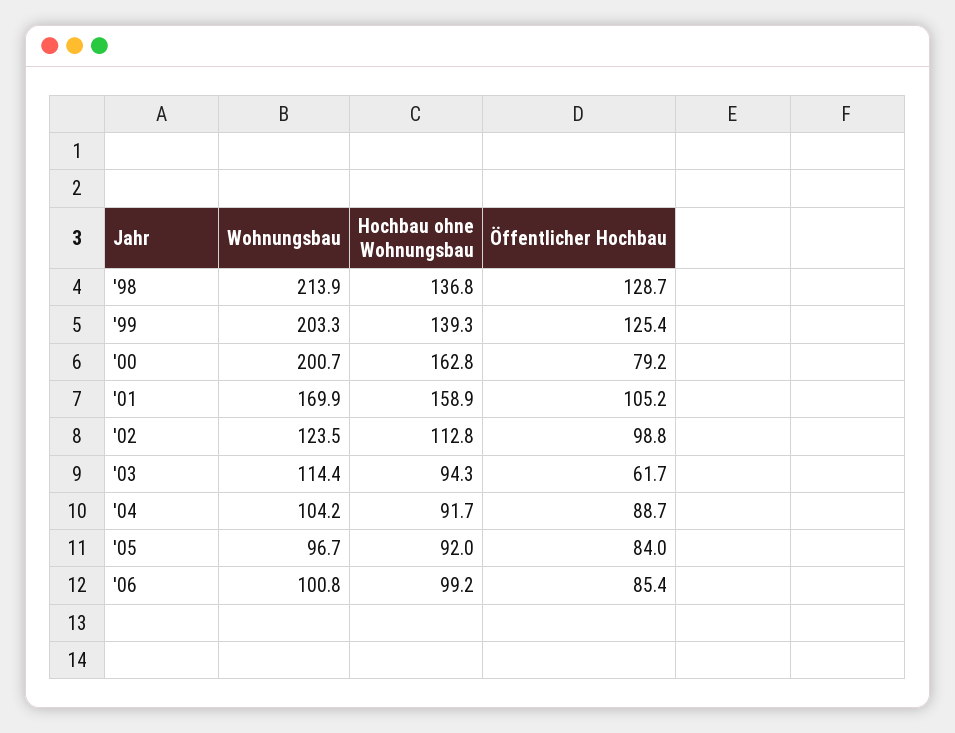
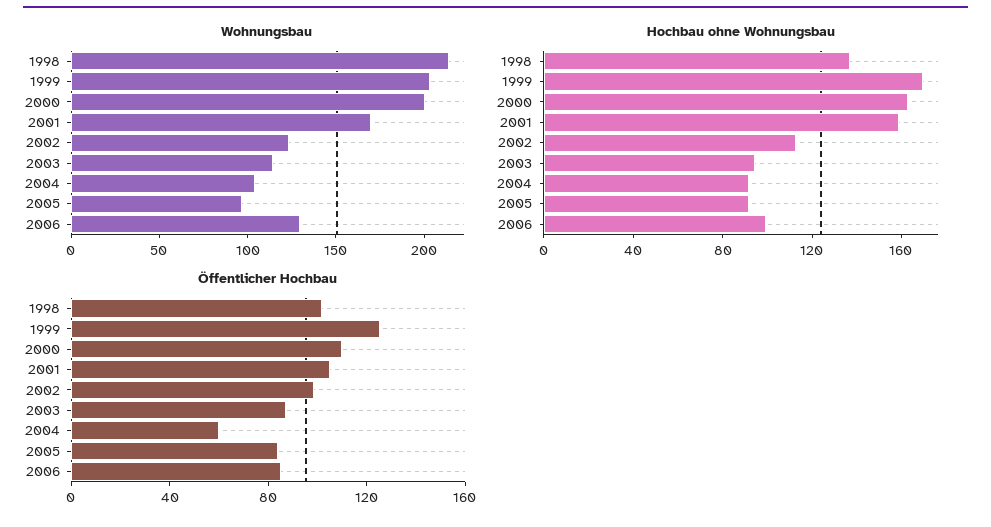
Öffentlicher Hochbau, '98: 128.7 -> 100
Hochbau ohne Wohnungsbau, '99: 139.3 -> 170
Öffentlicher Hochbau, '00: 79.2 -> 110
Öffentlicher Hochbau, '03: 61.7 -> 90
Öffentlicher Hochbau, '04: 88.7 -> 60
Wohnungsbau, '06: 100.8 -> 130

